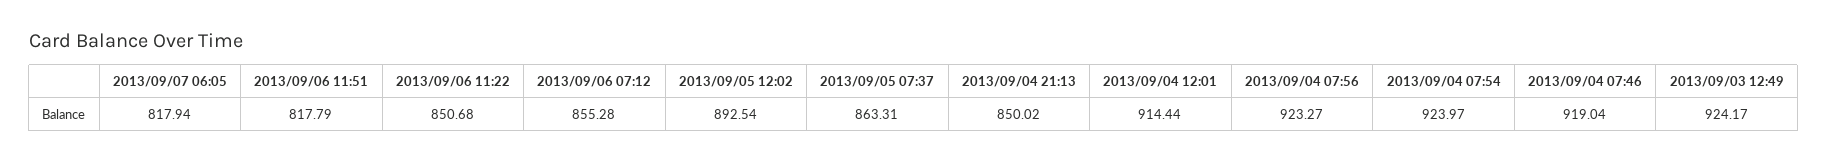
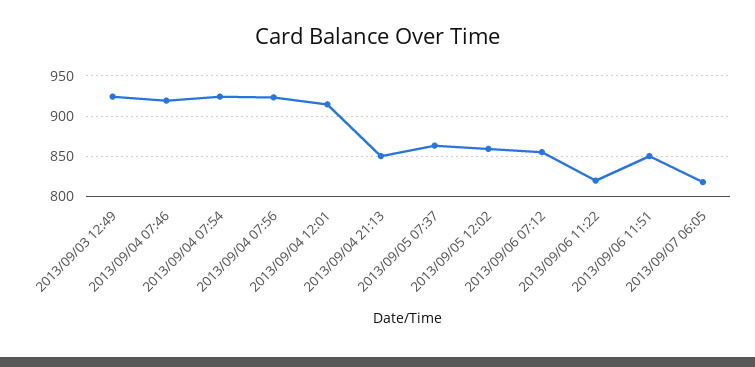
2013/09/06 11:51: 817.79 -> 850
2013/09/06 11:22: 850.68 -> 820
2013/09/05 12:02: 892.54 -> 860

